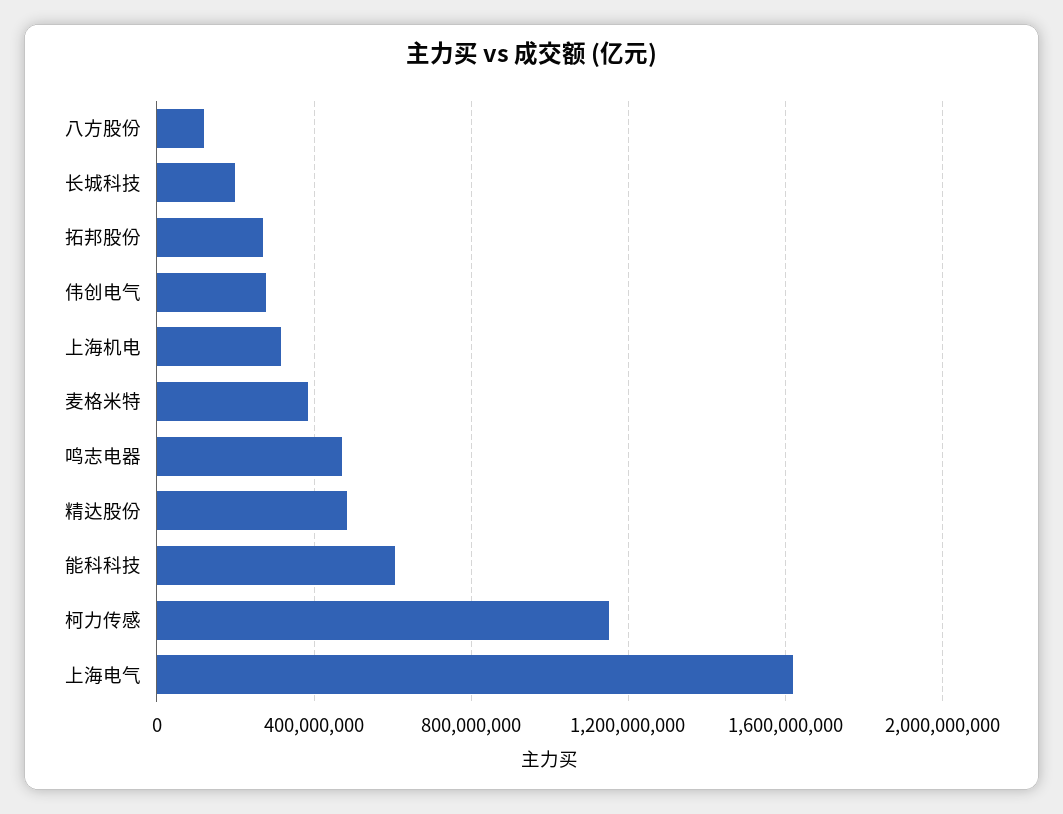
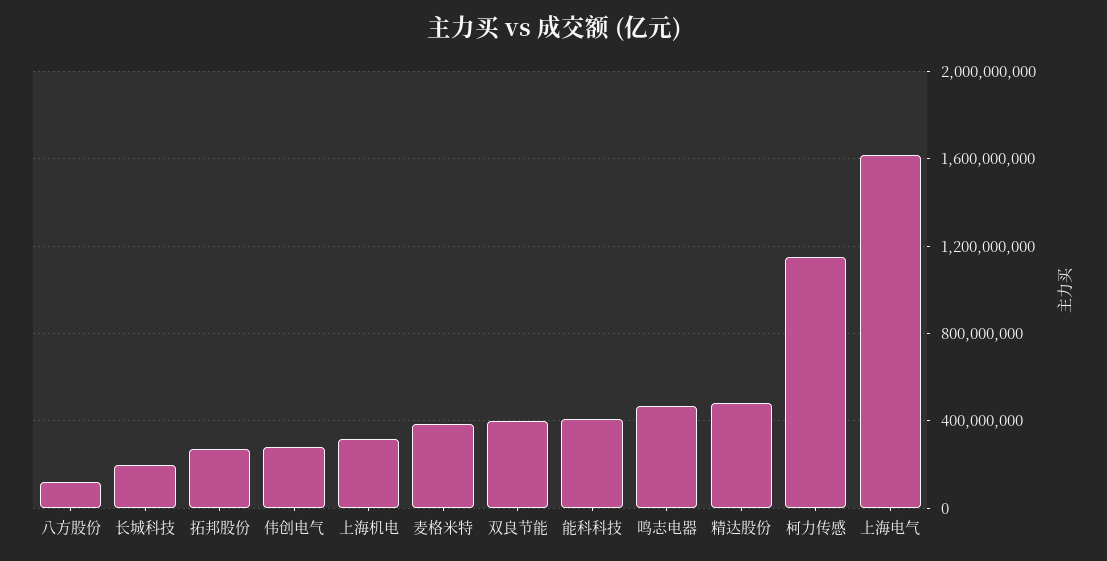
能科科技: 600000000 -> 400000000
双良节能: none -> 400000000

